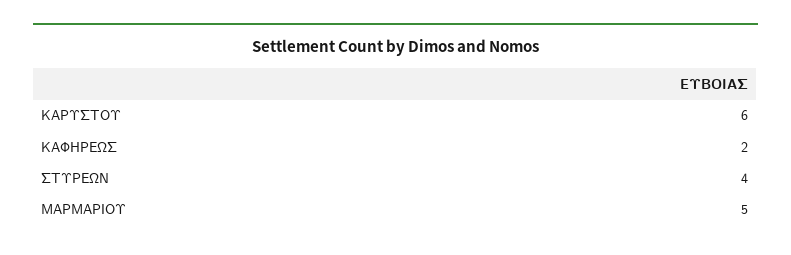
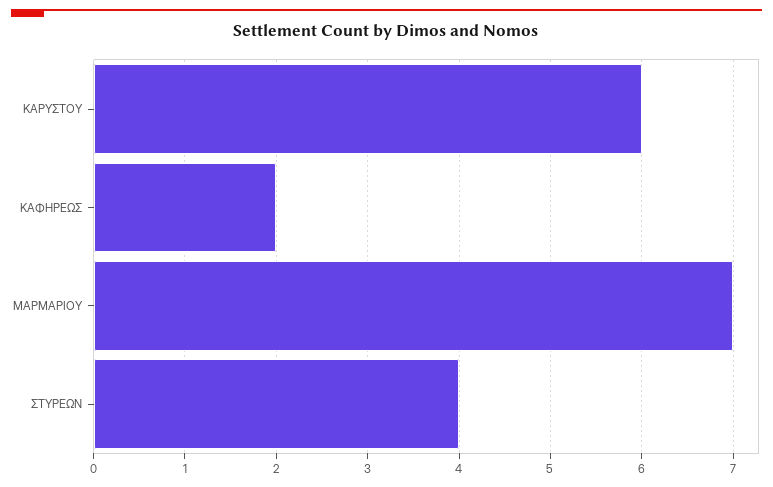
ΜΑΡΜΑΡΙΟΥ: 5 -> 7

